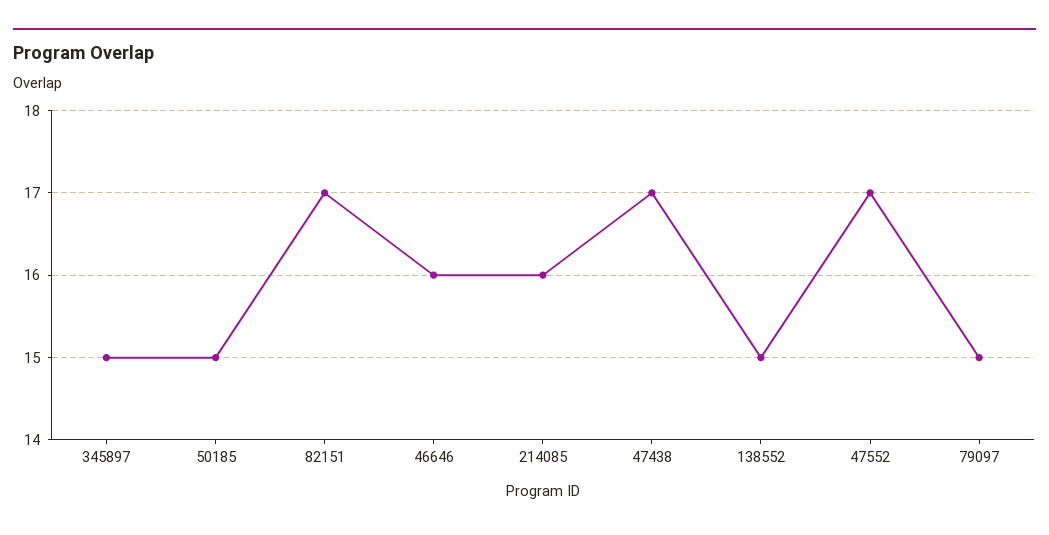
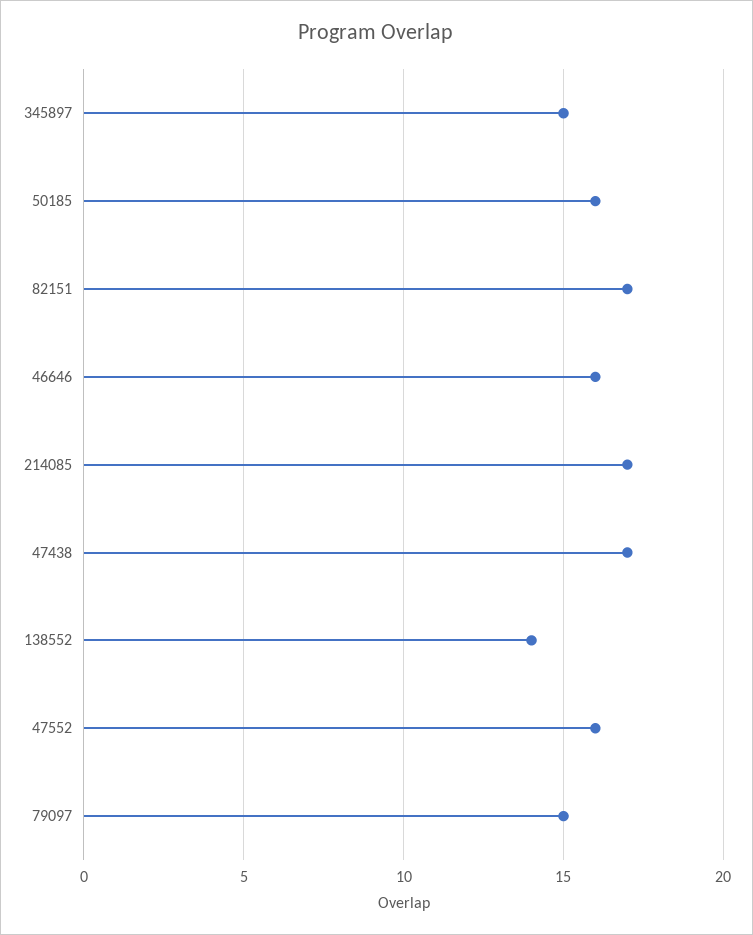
50185: 15 -> 16
214085: 16 -> 17
138552: 15 -> 14
47552: 17 -> 16

